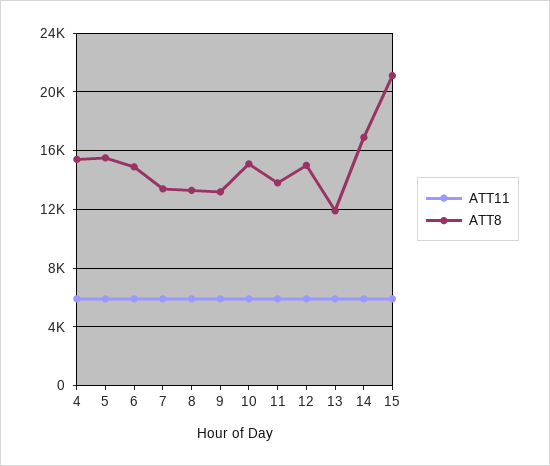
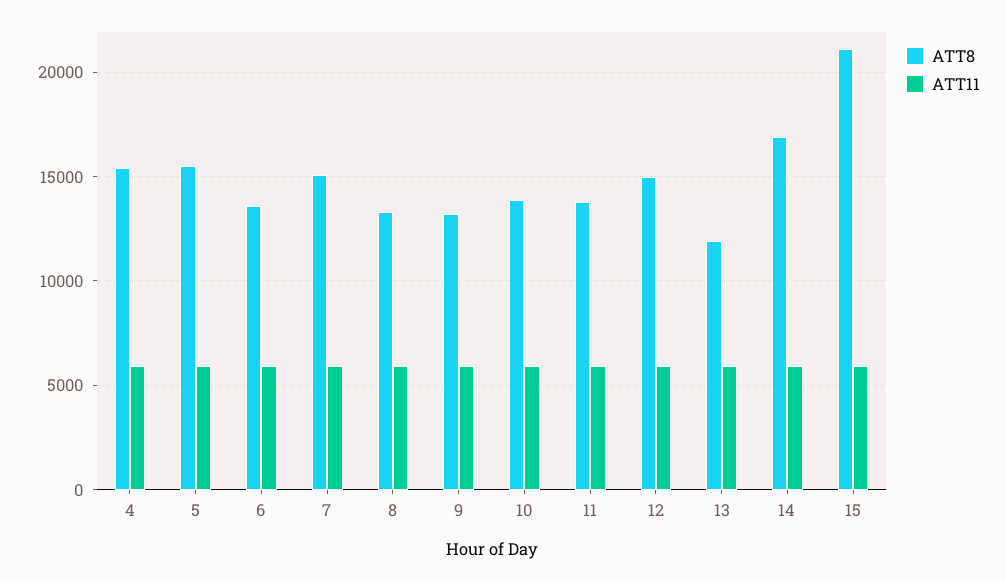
ATT8, 6: 15000 -> 13500
ATT8, 7: 13500 -> 15000
ATT8, 10: 15000 -> 14000

